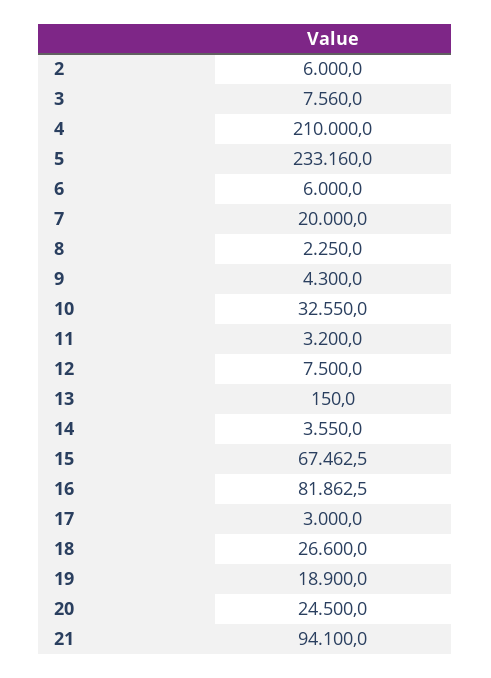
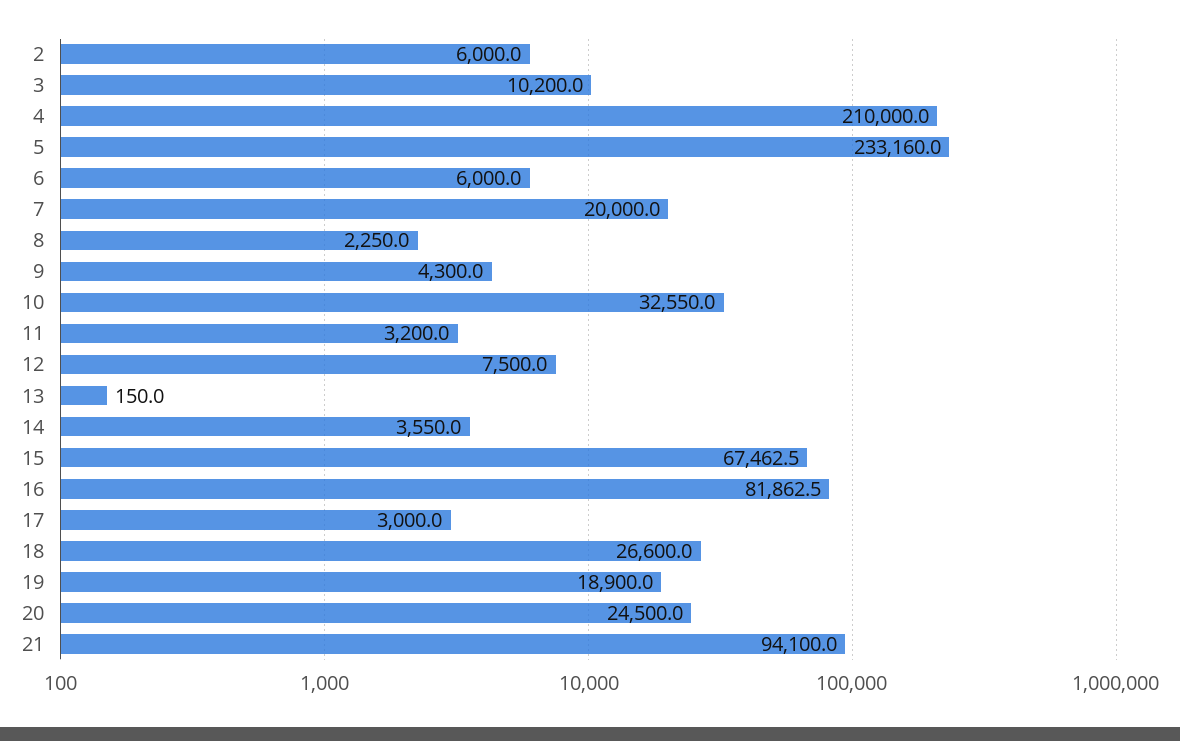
3: 7560 -> 10200

